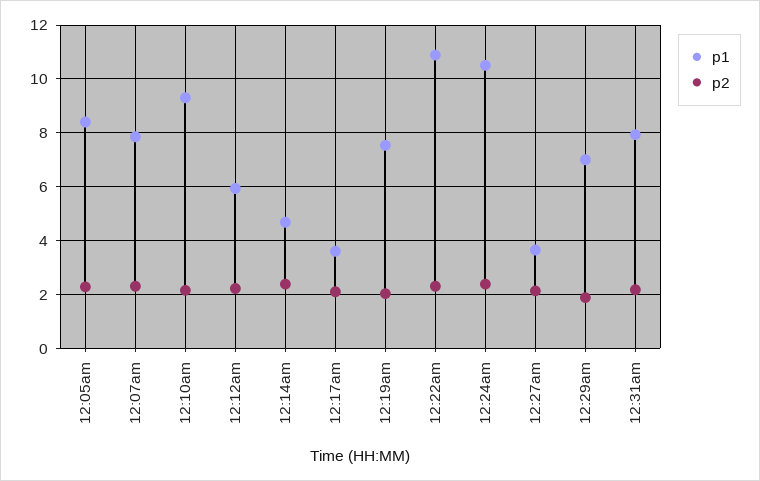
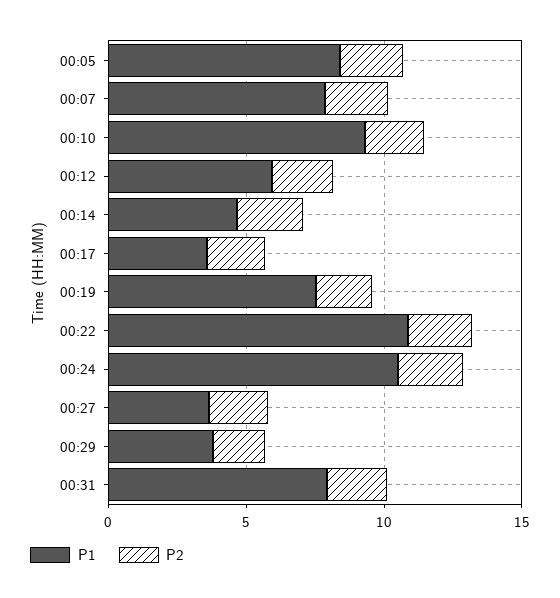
p1, 12:29am: 7 -> 4

